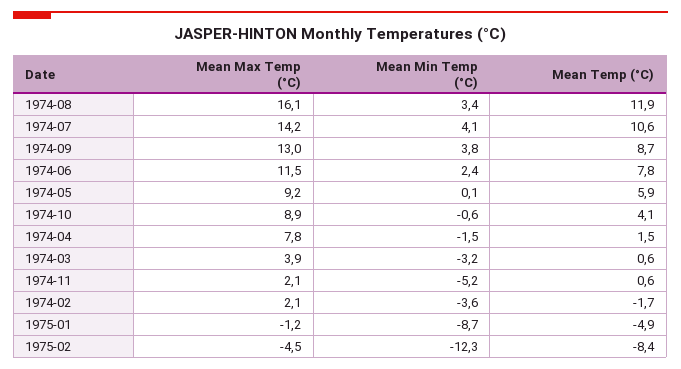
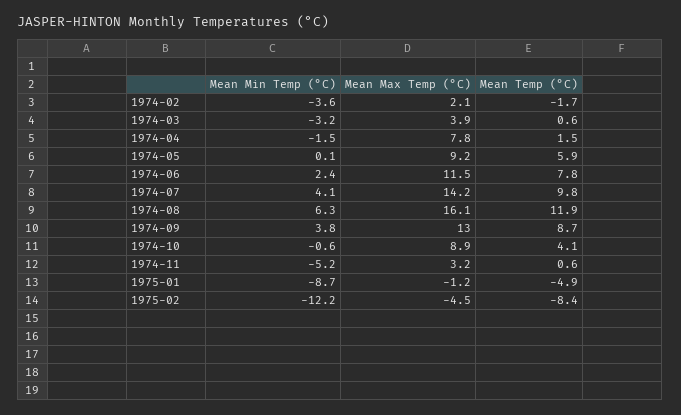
Mean Min Temp (°C), 1974-08: 3.4 -> 6.3
Mean Temp (°C), 1974-07: 10.6 -> 9.8
Mean Max Temp (°C), 1974-11: 2.1 -> 3.2
Mean Min Temp (°C), 1975-02: -12.3 -> -12.2

